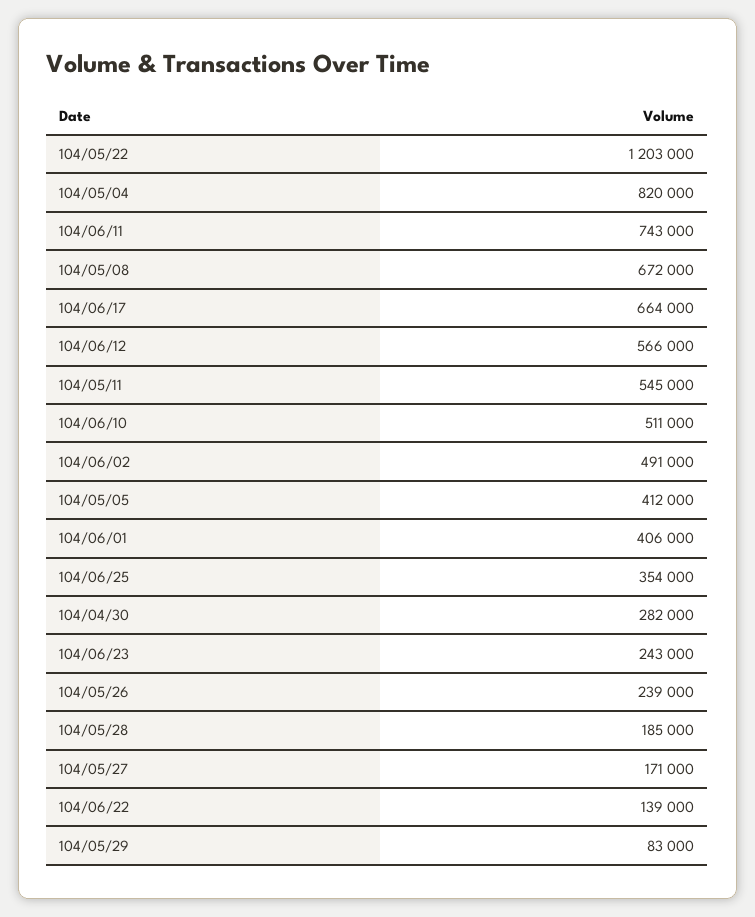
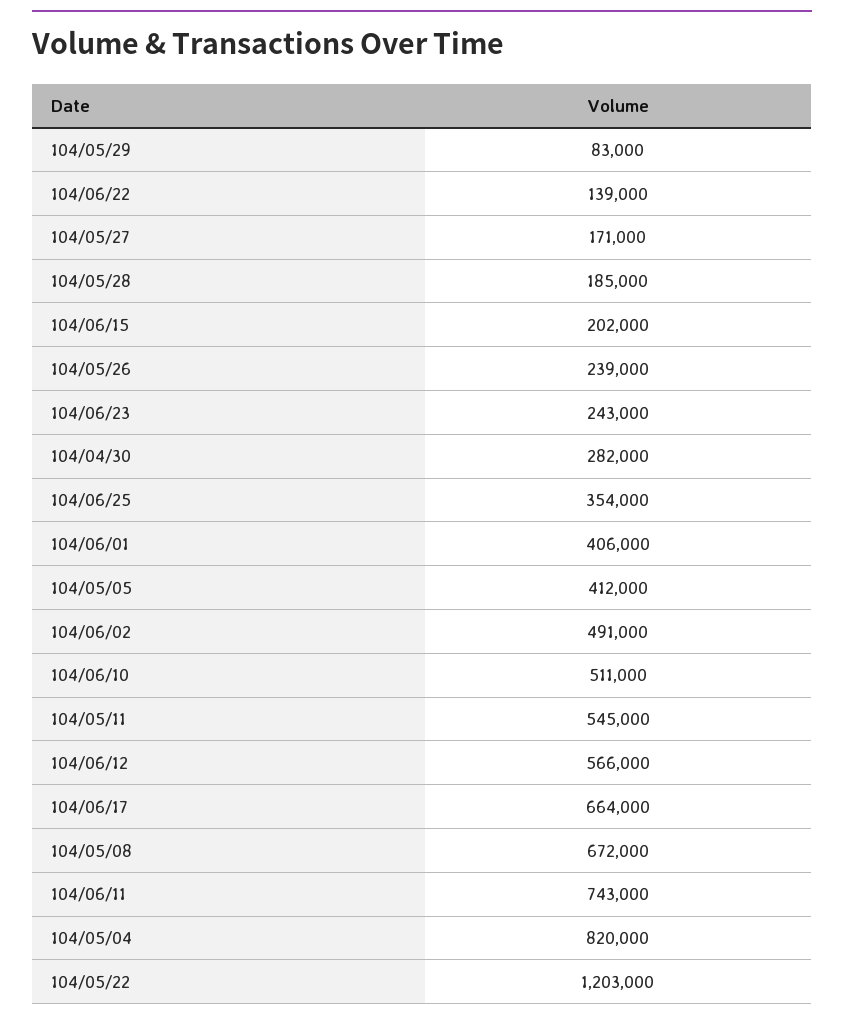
104/06/15: none -> 202000

